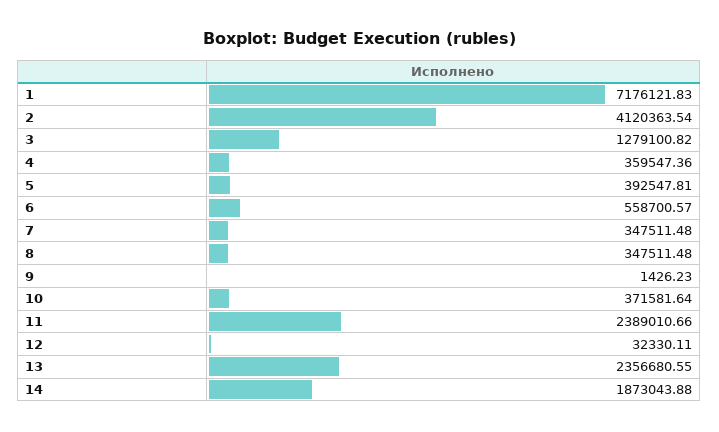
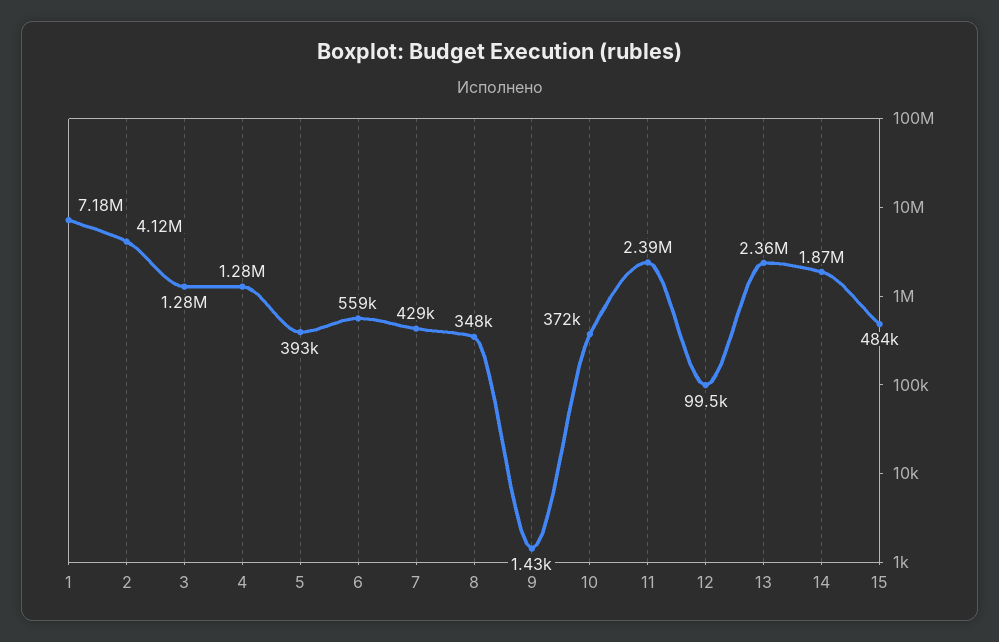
4: 359547.36 -> 1280000
7: 347511.48 -> 429000
12: 32330.11 -> 99500
15: none -> 484000

